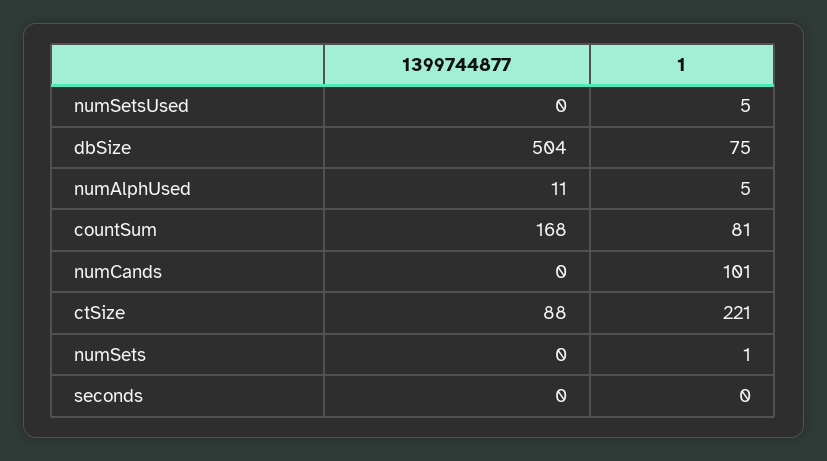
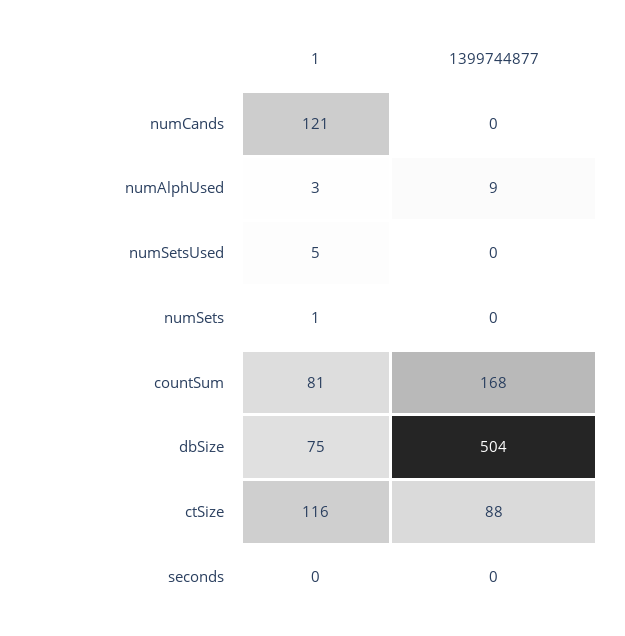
1399744877, numAlphUsed: 11 -> 9
1, numAlphUsed: 5 -> 3
1, numCands: 101 -> 121
1, ctSize: 221 -> 116

